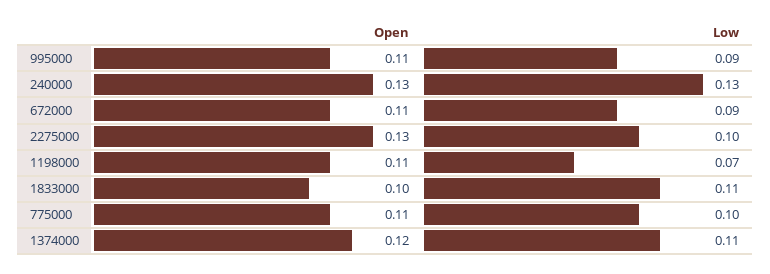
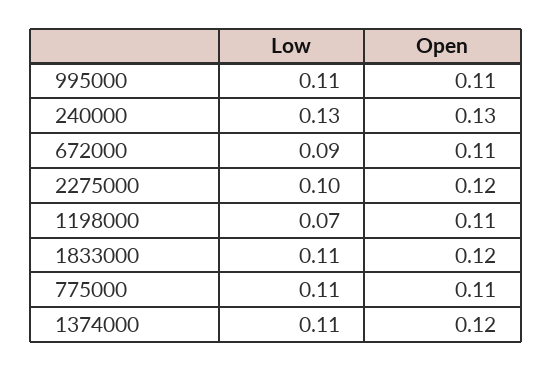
Low, 995000: 0.09 -> 0.11
Open, 2275000: 0.13 -> 0.12
Open, 1833000: 0.1 -> 0.12
Low, 775000: 0.1 -> 0.11

